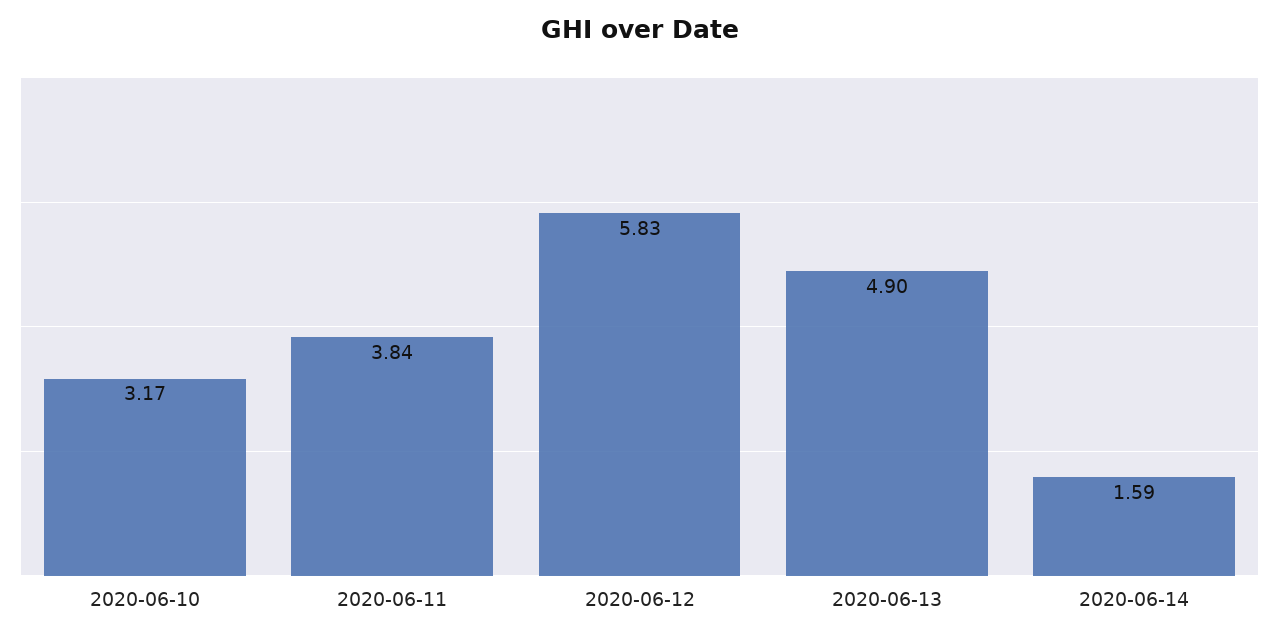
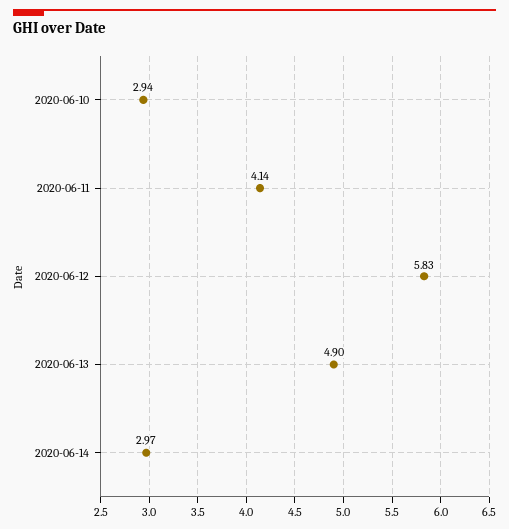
2020-06-10: 3.17 -> 2.94
2020-06-11: 3.84 -> 4.14
2020-06-14: 1.59 -> 2.97

